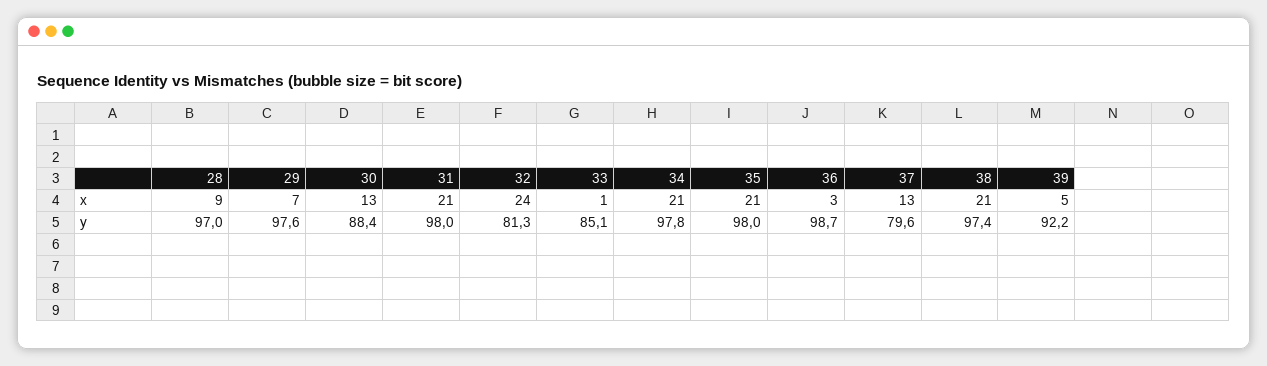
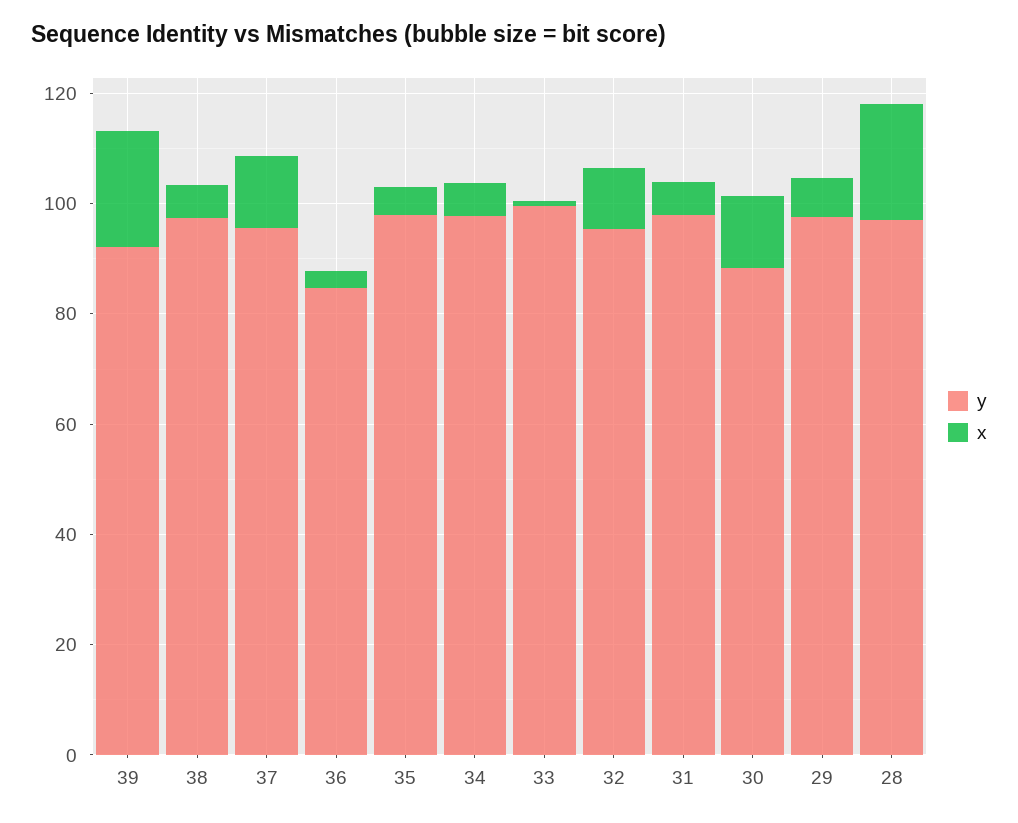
x, 28: 9 -> 20
x, 31: 21 -> 5
x, 32: 24 -> 10
x, 34: 21 -> 5
x, 35: 21 -> 5
x, 38: 21 -> 5
x, 39: 5 -> 20
y, 32: 81.3 -> 95
y, 33: 85.1 -> 100
y, 36: 98.7 -> 85
y, 37: 79.6 -> 95

